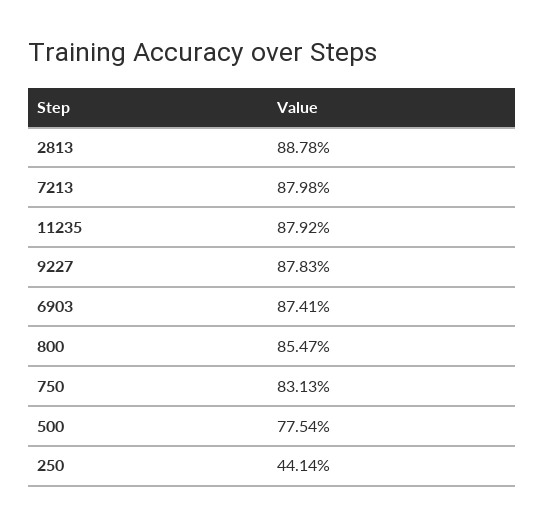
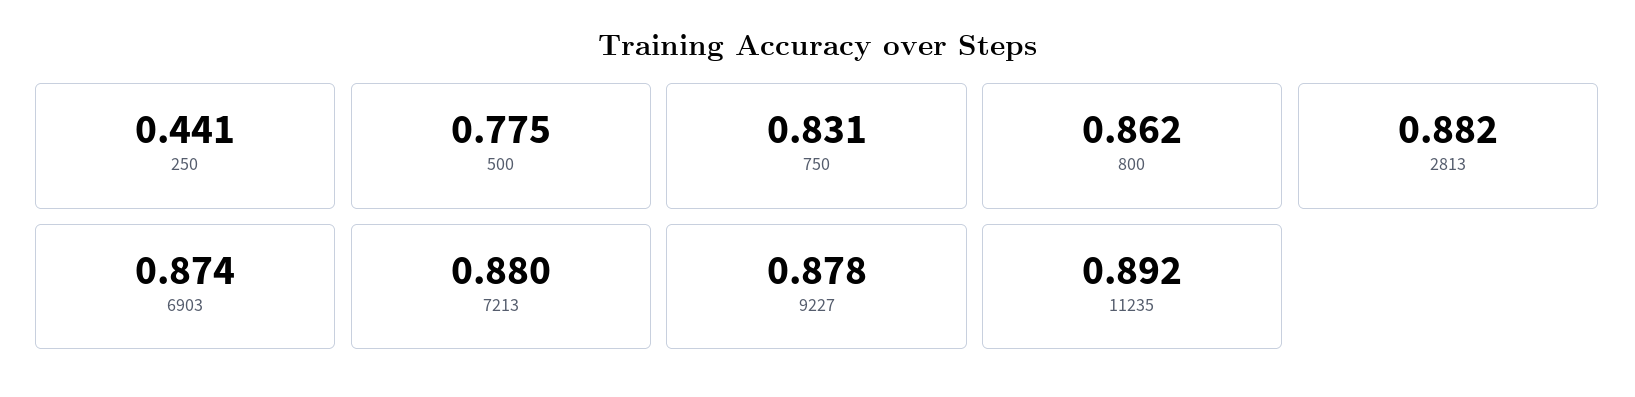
2813: 0.8878 -> 0.882
11235: 0.8792 -> 0.892
800: 0.8547 -> 0.862

